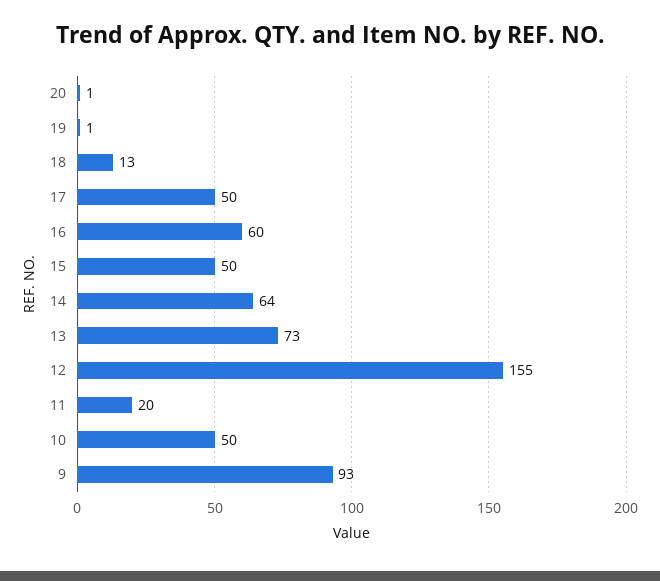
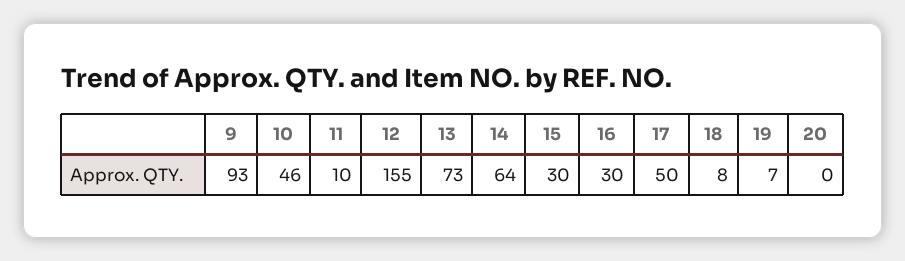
20: 1 -> 0
19: 1 -> 7
18: 13 -> 8
16: 60 -> 30
15: 50 -> 30
11: 20 -> 10
10: 50 -> 46

